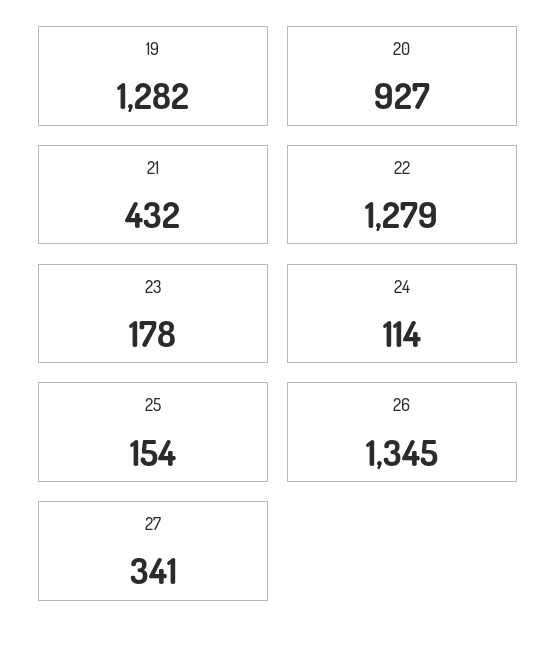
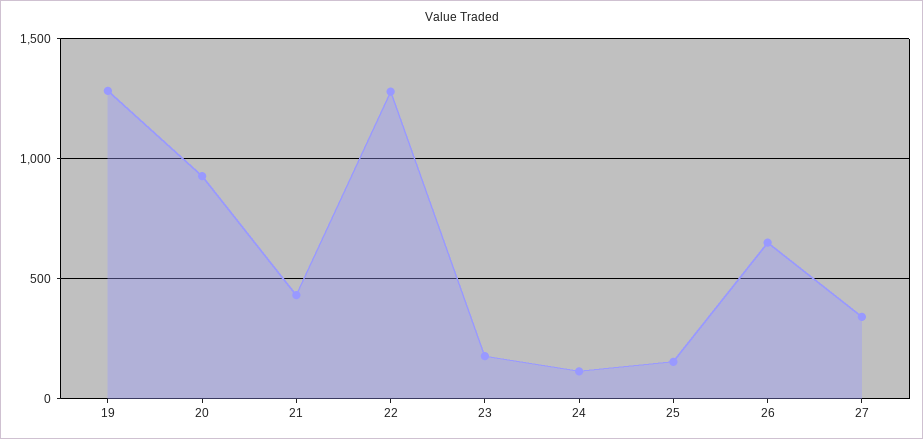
26: 1345 -> 650

